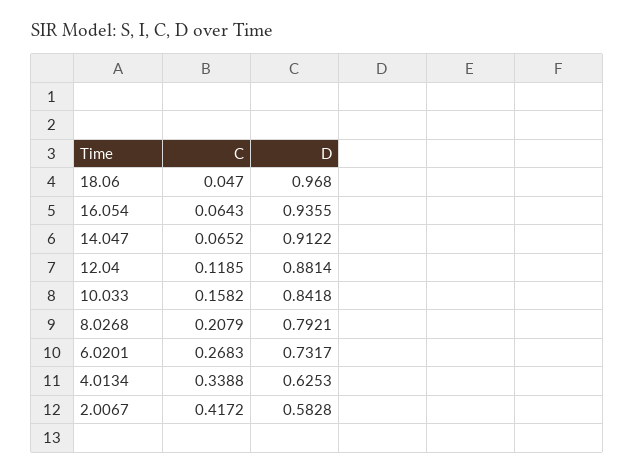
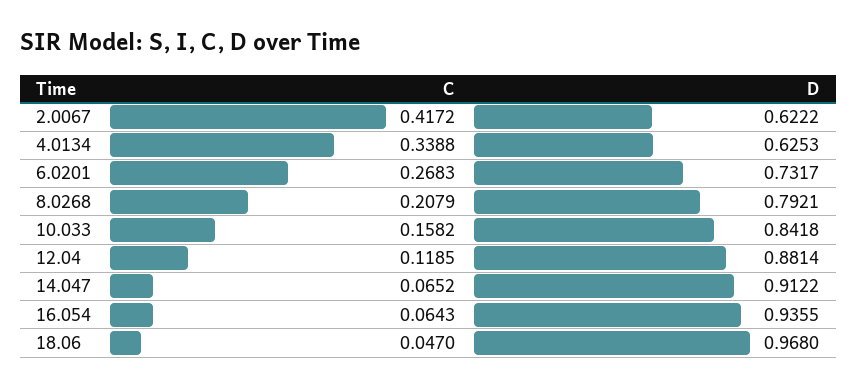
D, 2.0067: 0.5828 -> 0.6222

